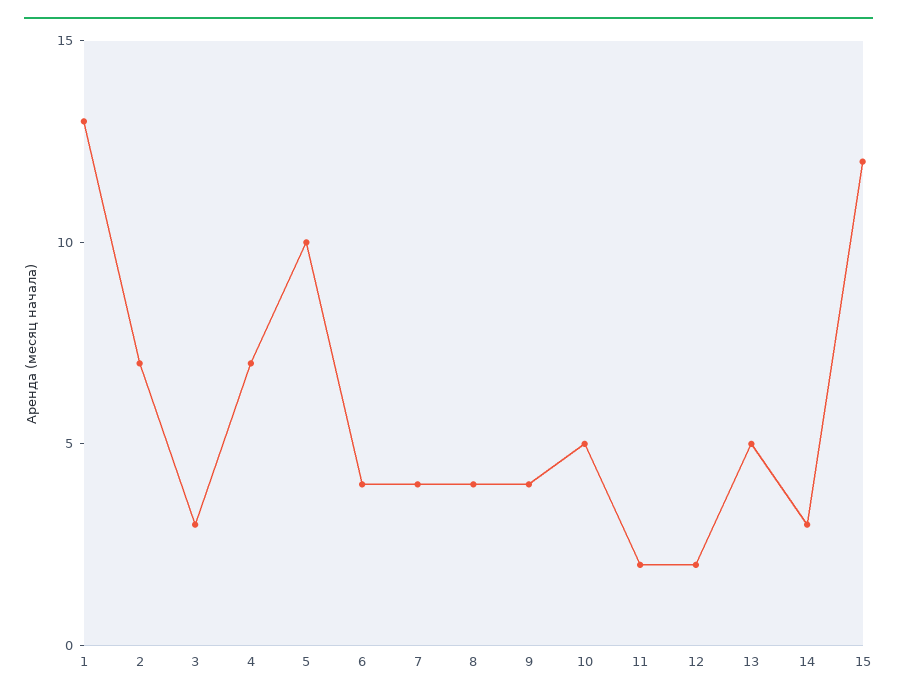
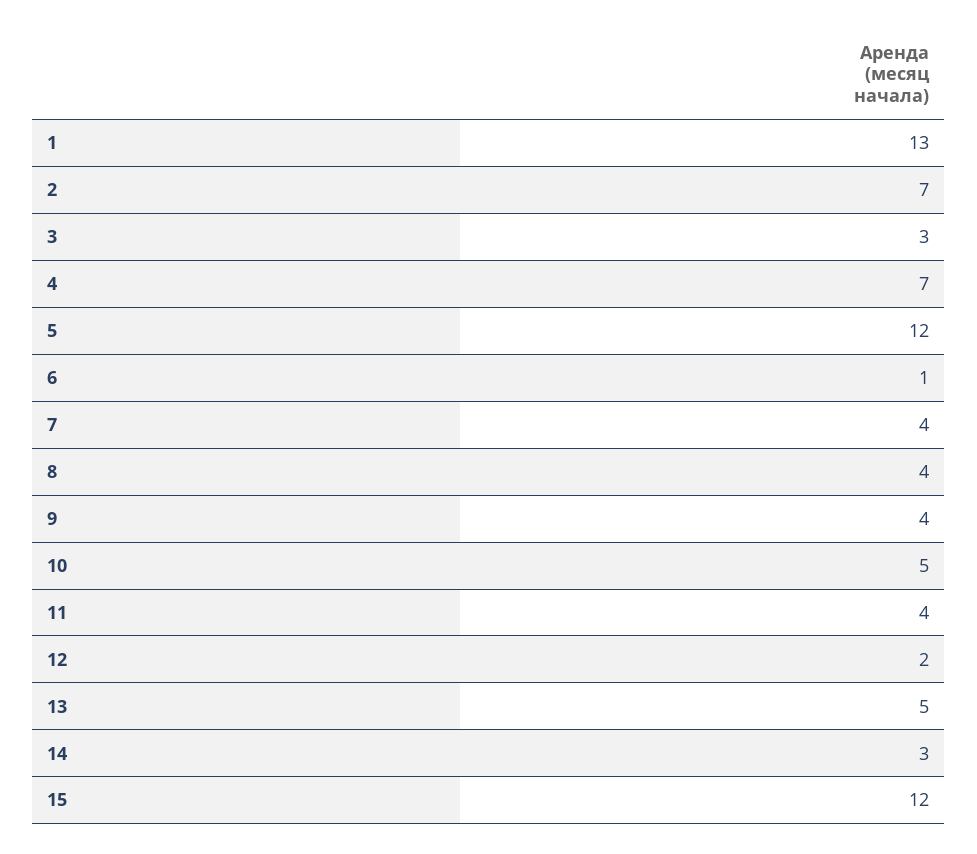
5: 10 -> 12
6: 4 -> 1
11: 2 -> 4

